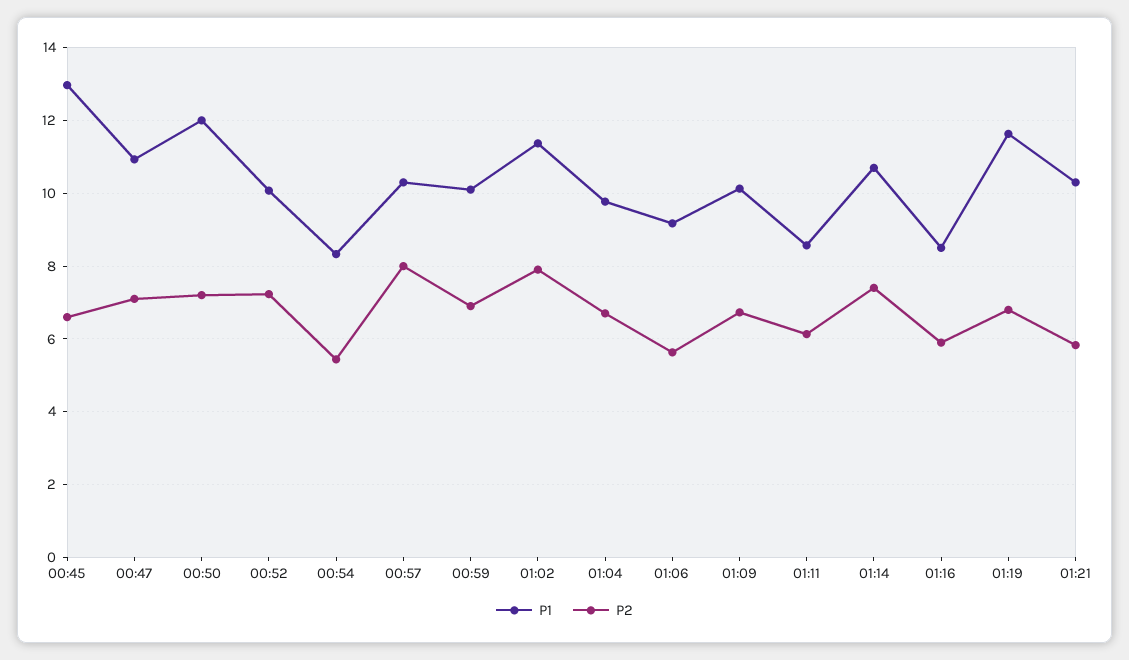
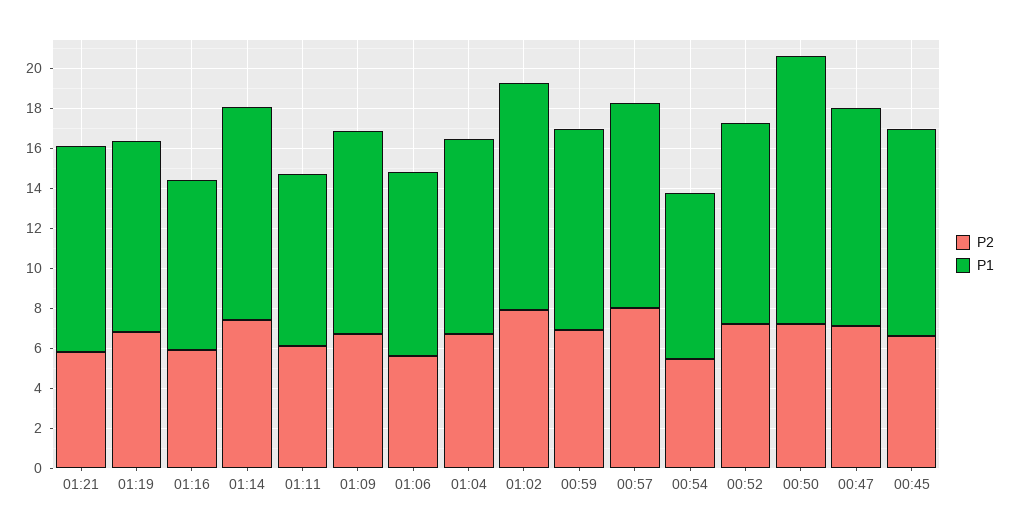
P1, 00:45: 13 -> 10.5
P1, 00:50: 12 -> 13.5
P1, 01:19: 11.6 -> 9.5

